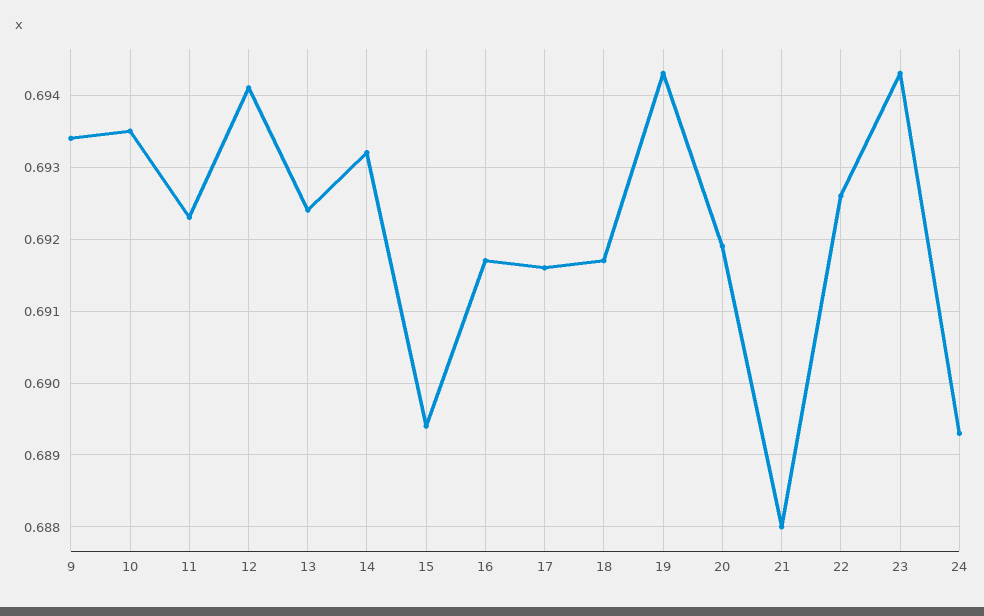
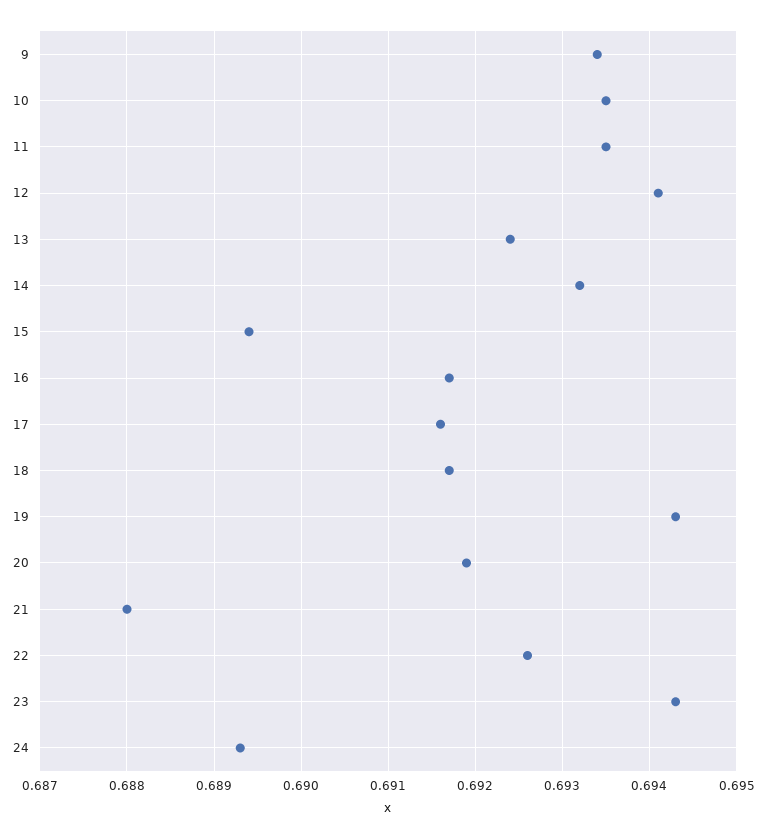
11: 0.6923 -> 0.6935

